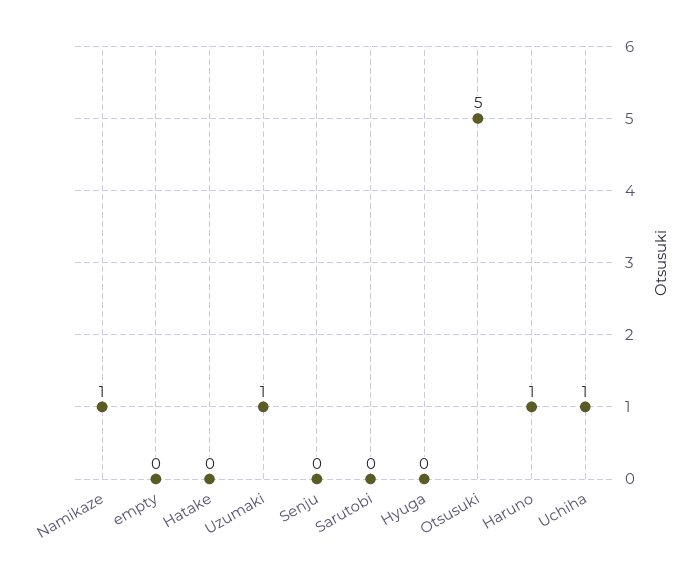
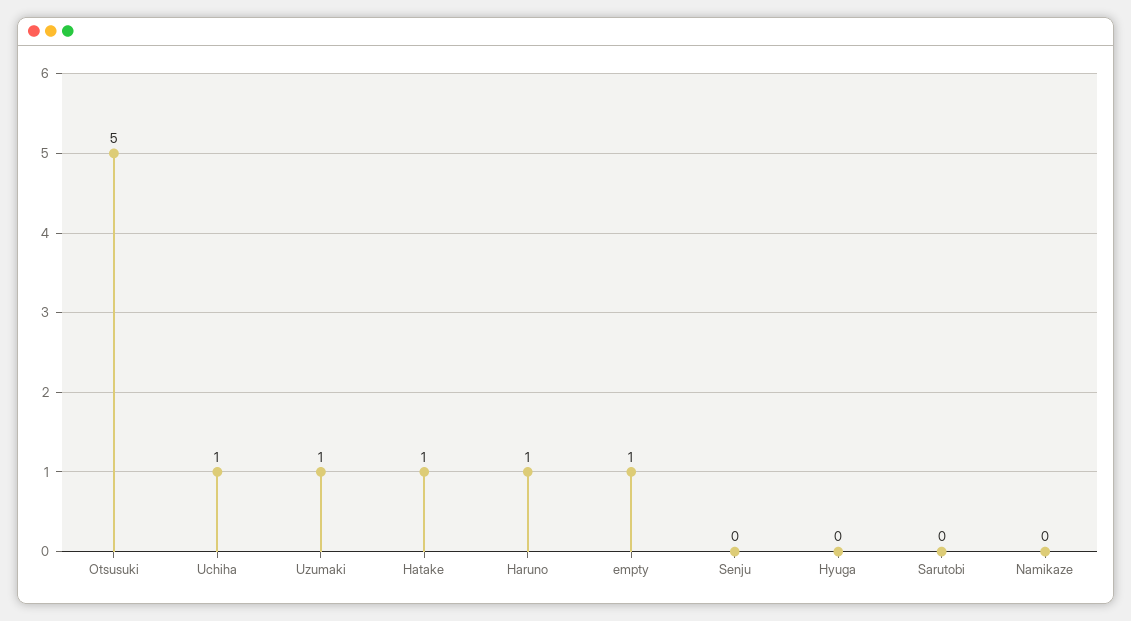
Namikaze: 1 -> 0
empty: 0 -> 1
Hatake: 0 -> 1

